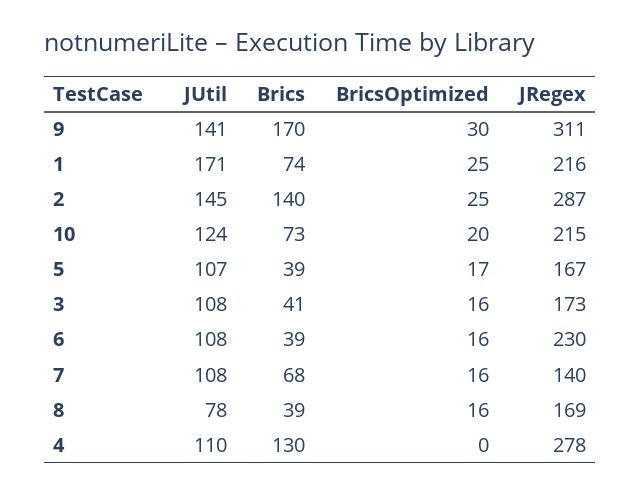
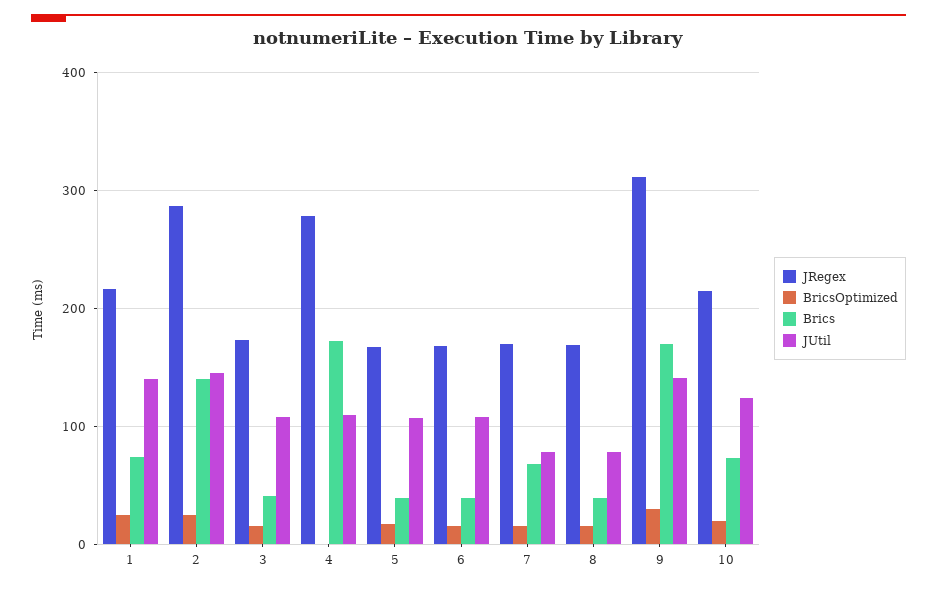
JUtil, 1: 171 -> 140
JRegex, 6: 230 -> 170
JUtil, 7: 108 -> 80
JRegex, 7: 140 -> 170
Brics, 4: 130 -> 170

